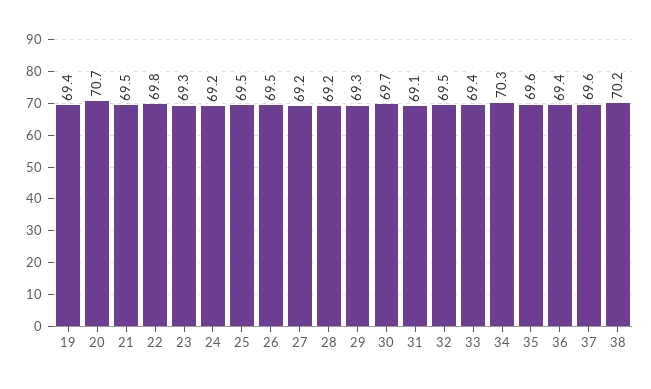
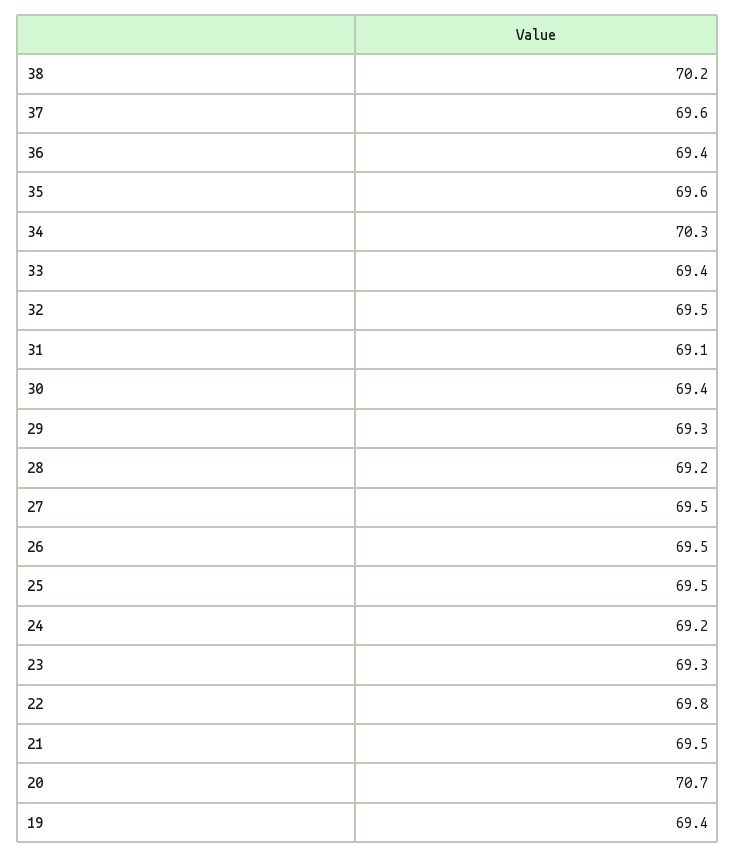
27: 69.2 -> 69.5
30: 69.7 -> 69.4

